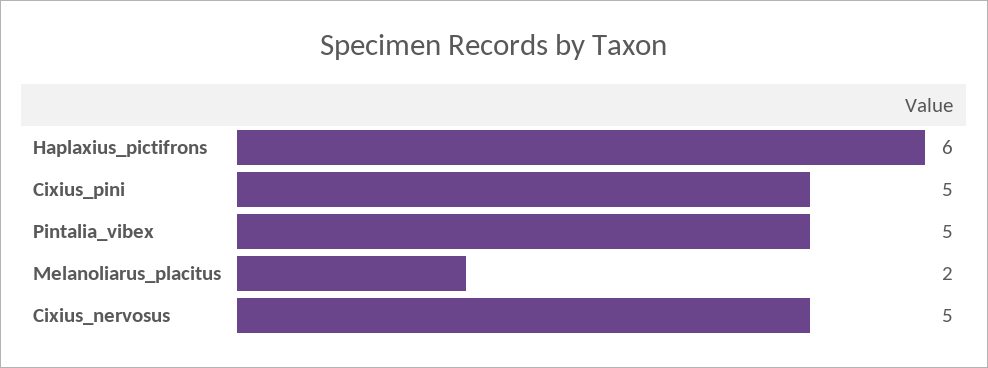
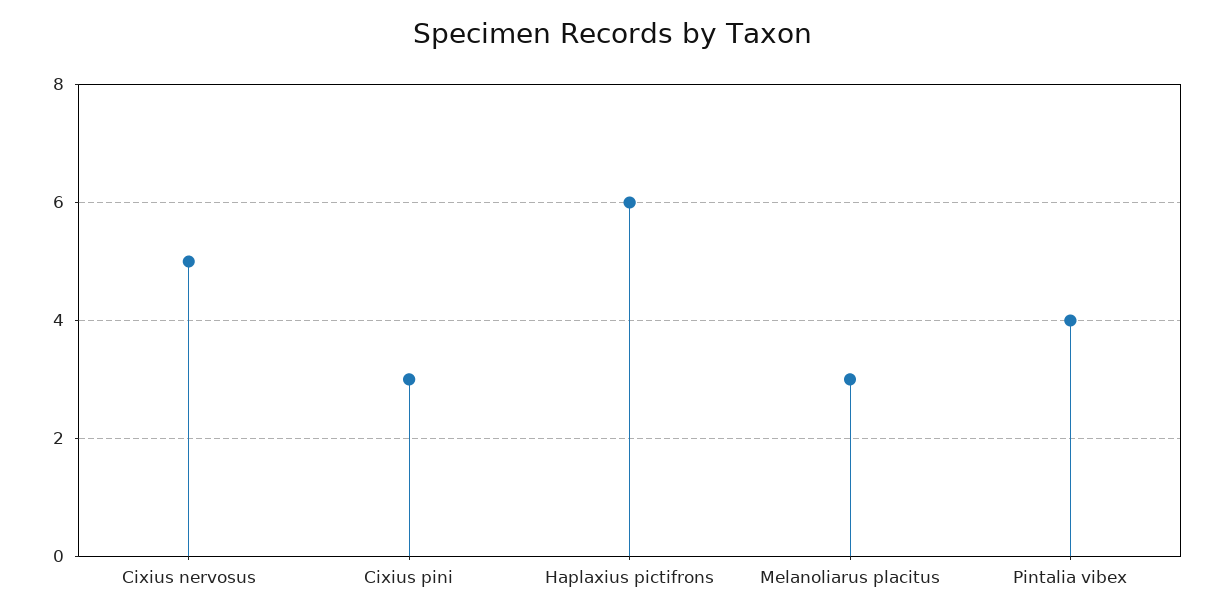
Cixius_pini: 5 -> 3
Pintalia_vibex: 5 -> 4
Melanoliarus_placitus: 2 -> 3

